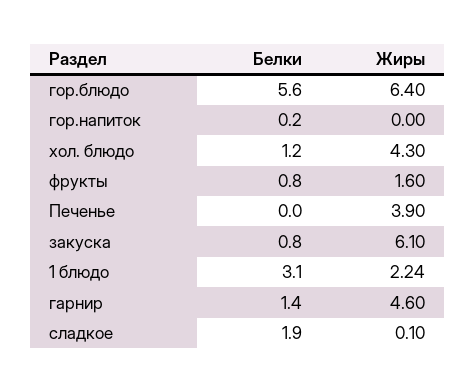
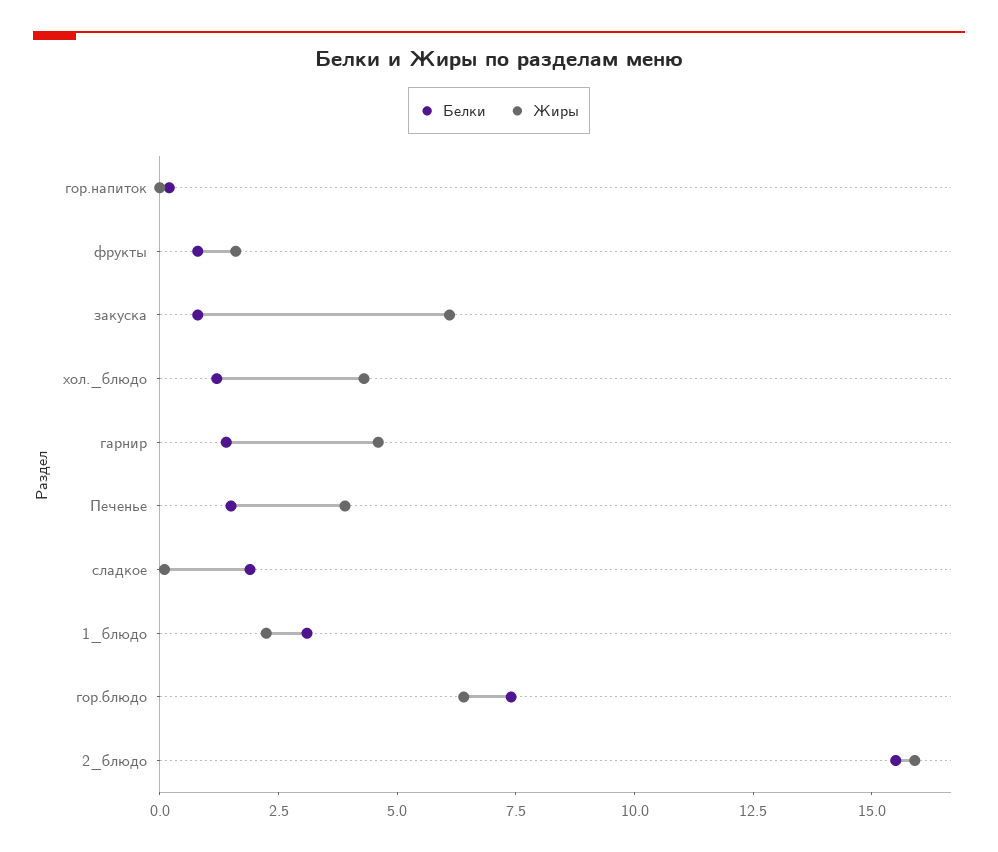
Белки, гор.блюдо: 5.6 -> 7.5
Белки, Печенье: 0 -> 1.5
Белки, 2_блюдо: none -> 15.5
Жиры, 2_блюдо: none -> 16

